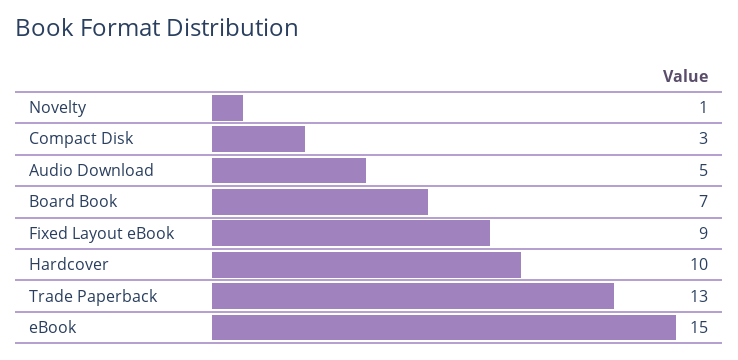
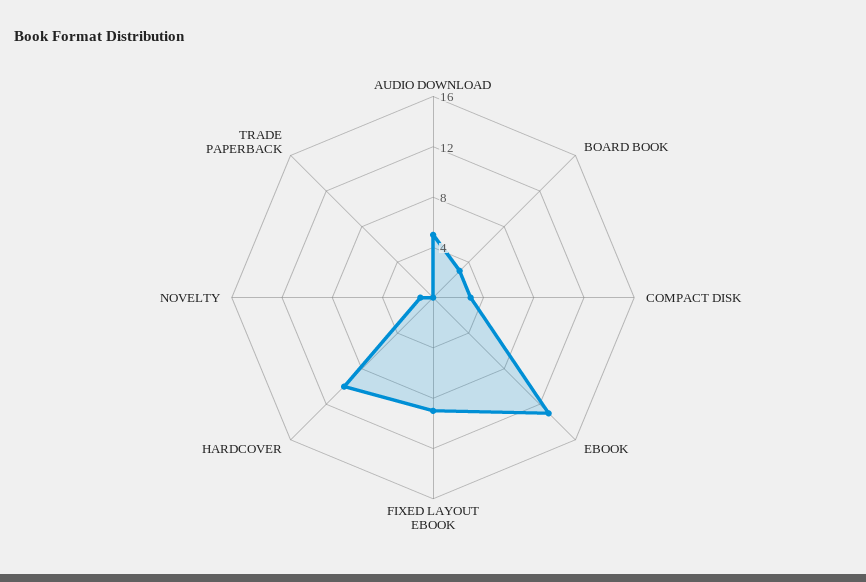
Board Book: 7 -> 3
Trade Paperback: 13 -> 0
eBook: 15 -> 13

